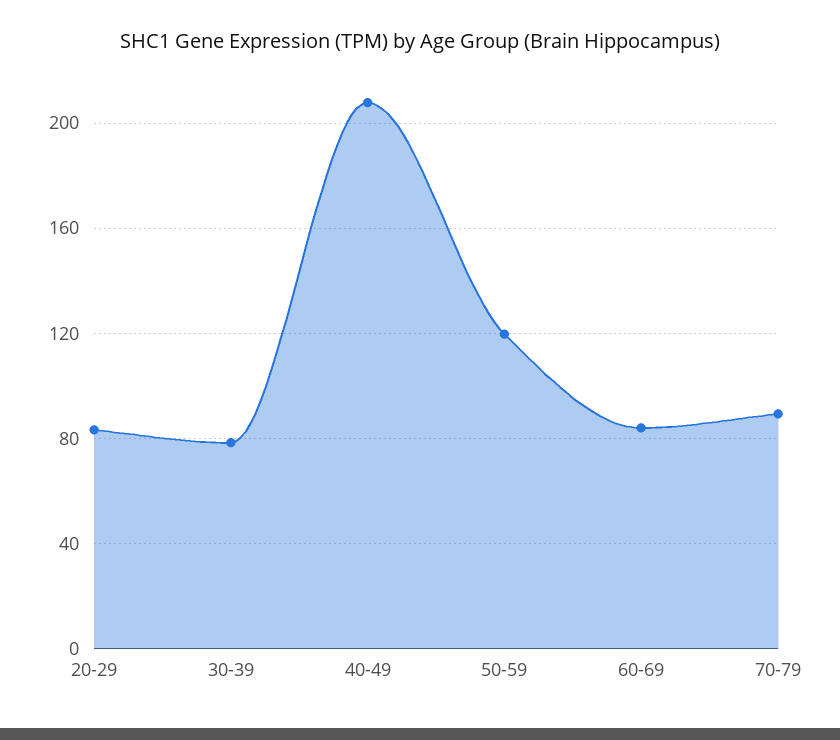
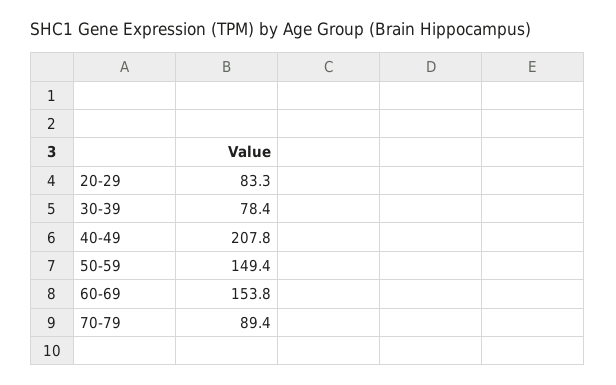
50-59: 120 -> 149.4
60-69: 85 -> 153.8

